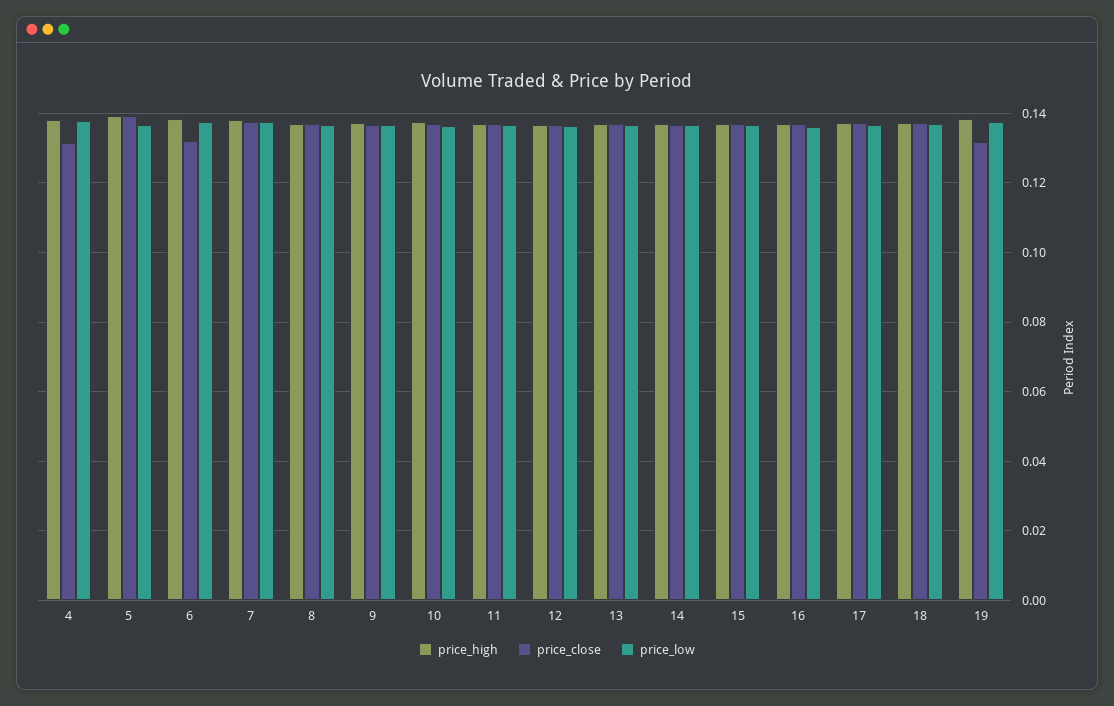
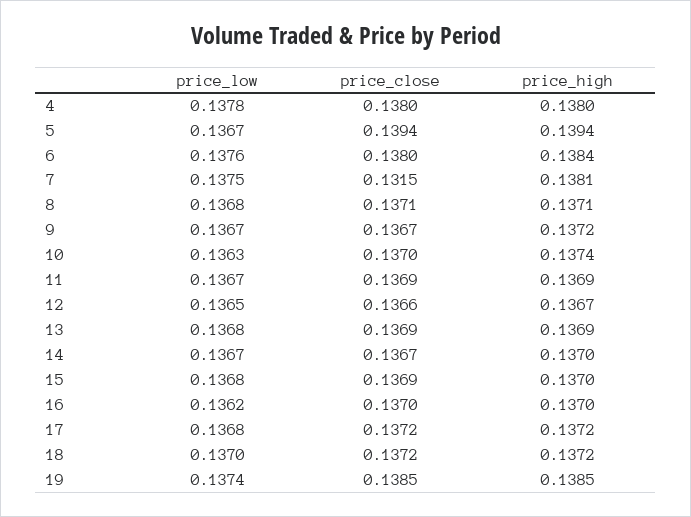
price_close, 4: 0.132 -> 0.138
price_close, 6: 0.132 -> 0.138
price_close, 7: 0.138 -> 0.1315
price_close, 19: 0.132 -> 0.1385

